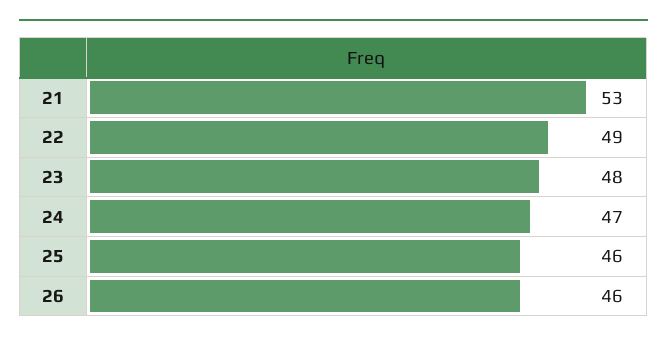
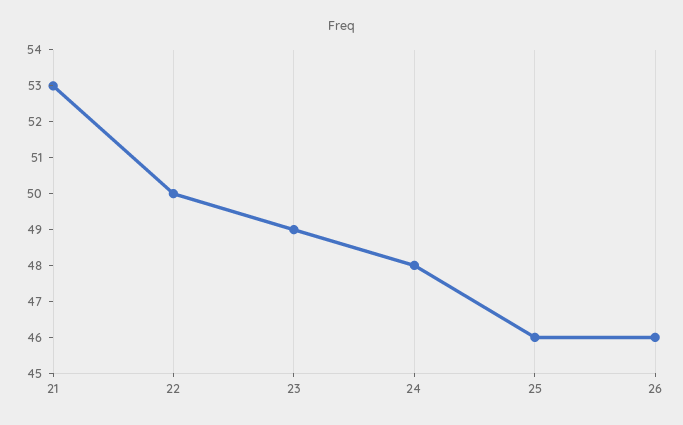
22: 49 -> 50
23: 48 -> 49
24: 47 -> 48

